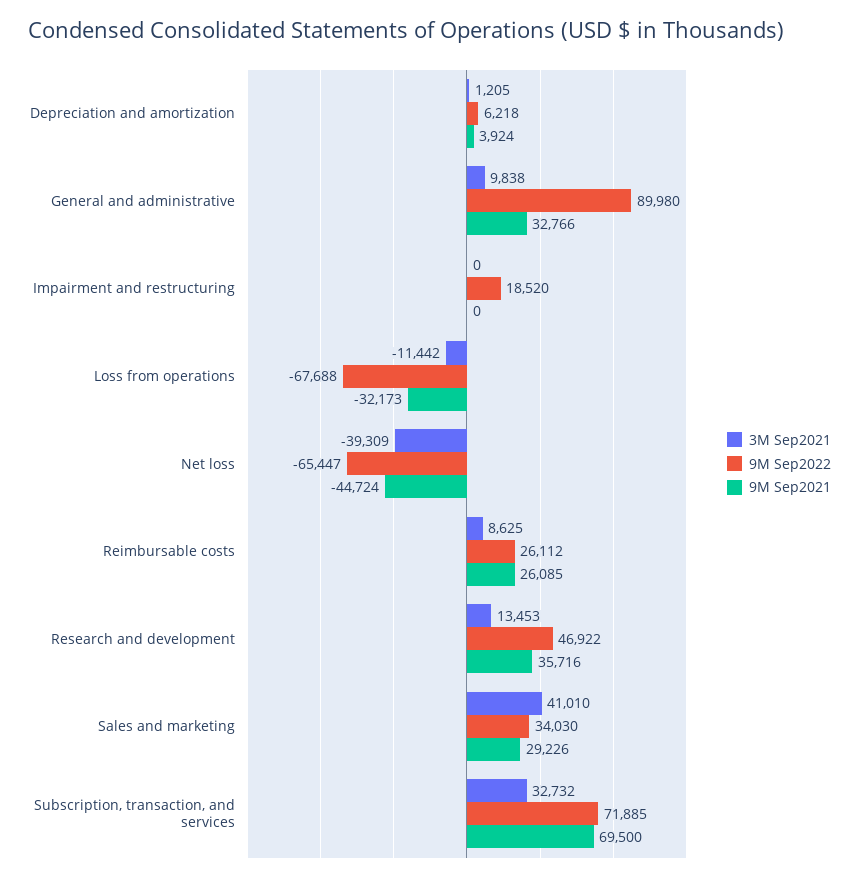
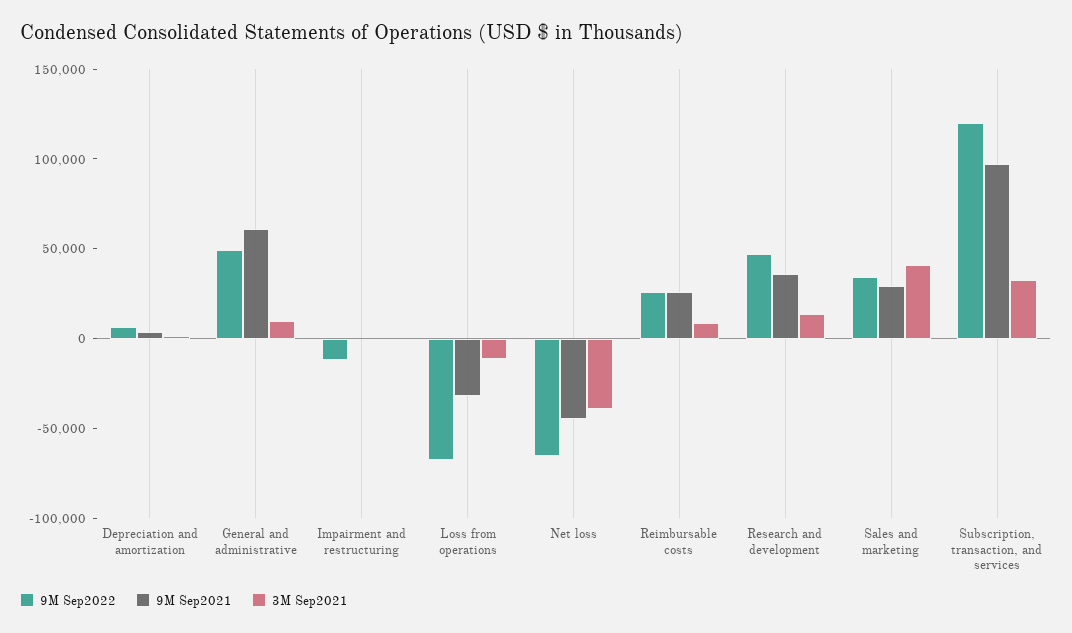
9M Sep2022, General and administrative: 89980 -> 50000
9M Sep2021, General and administrative: 32766 -> 60000
9M Sep2022, Impairment and restructuring: 18520 -> -10000
9M Sep2022, Subscription, transaction, and services: 71885 -> 120000
9M Sep2021, Subscription, transaction, and services: 69500 -> 100000

